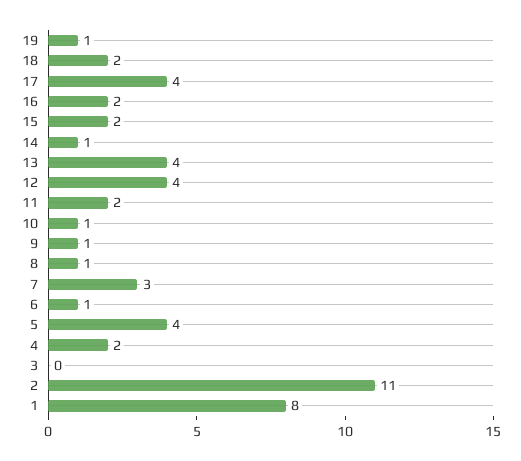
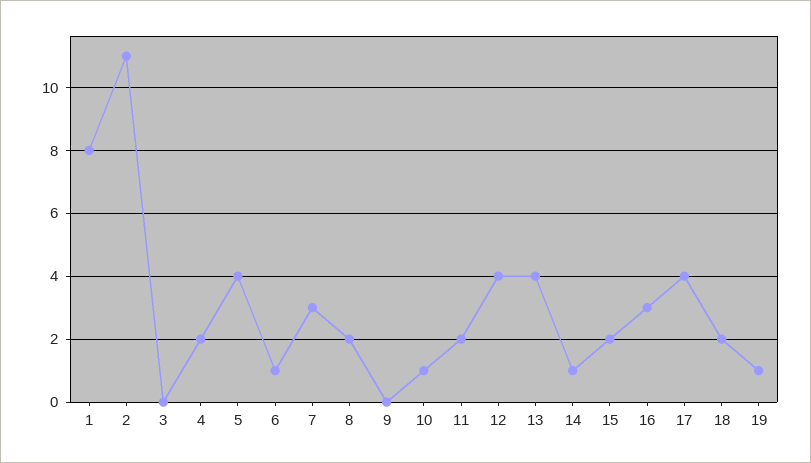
16: 2 -> 3
9: 1 -> 0
8: 1 -> 2

